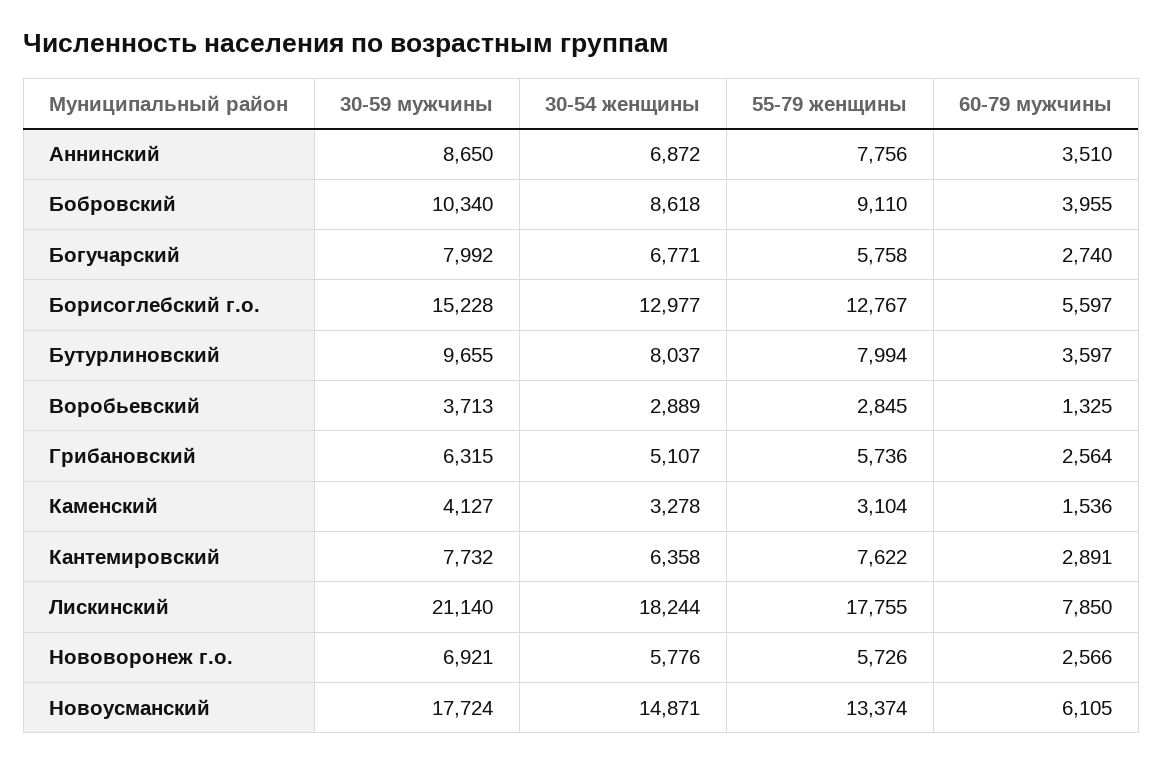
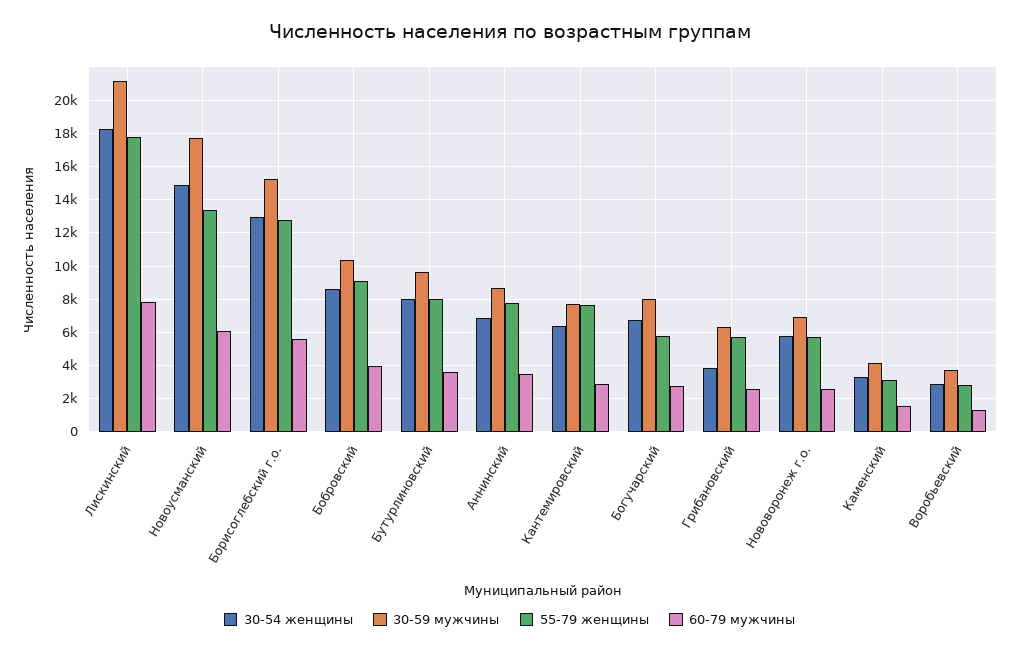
30-54 женщины, Грибановский: 5107 -> 4000

